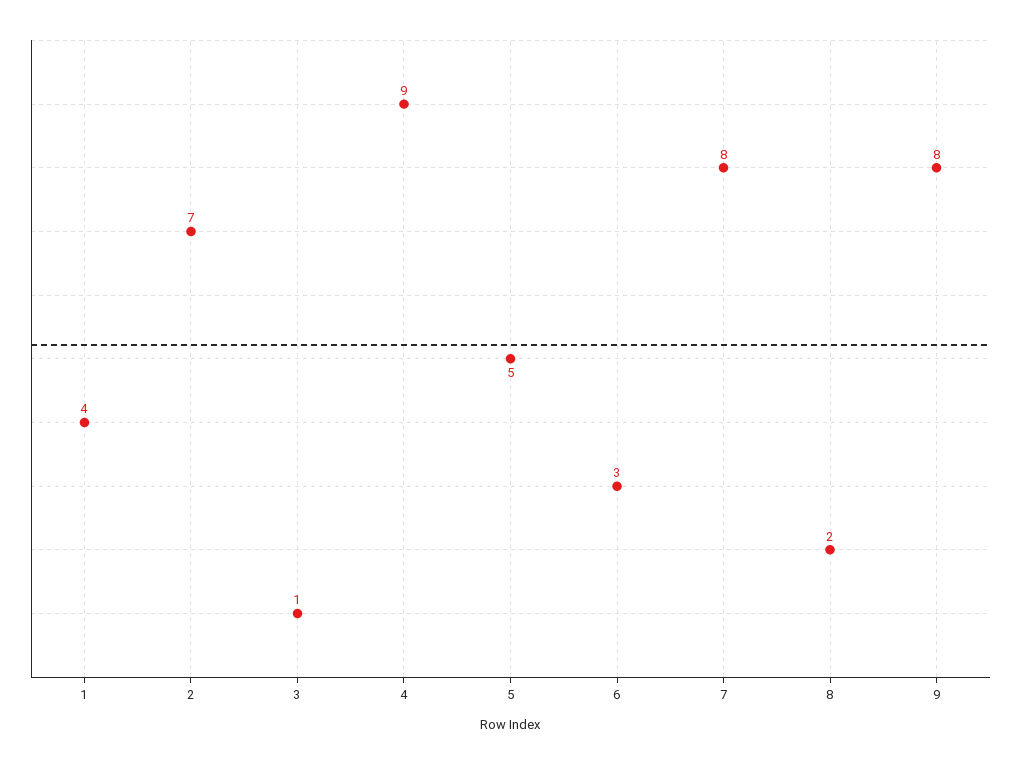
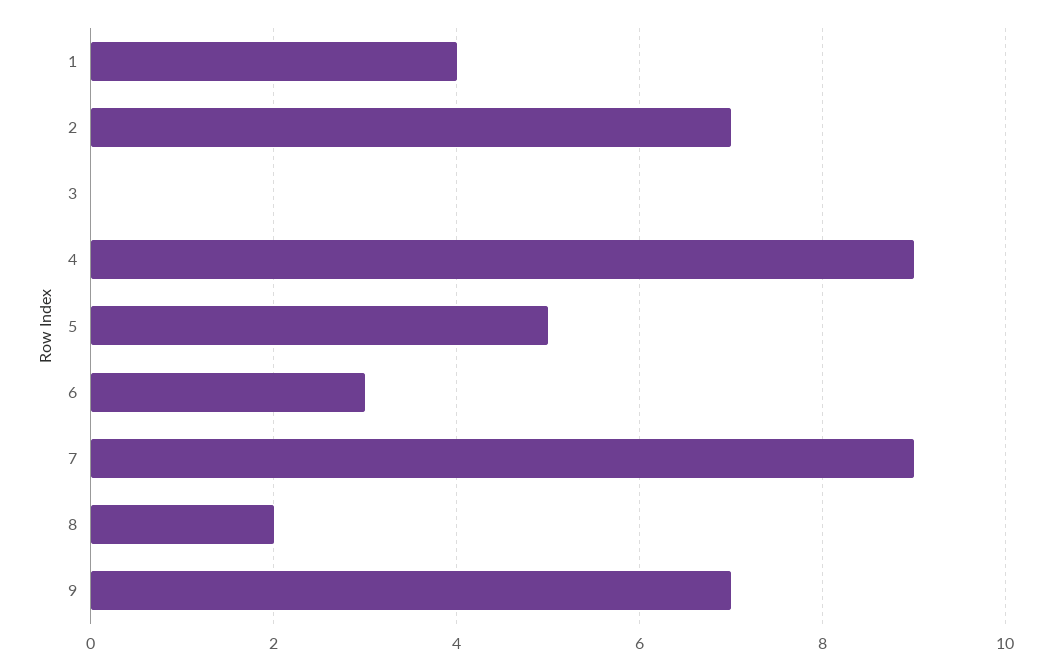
3: 1 -> 0
7: 8 -> 9
9: 8 -> 7

